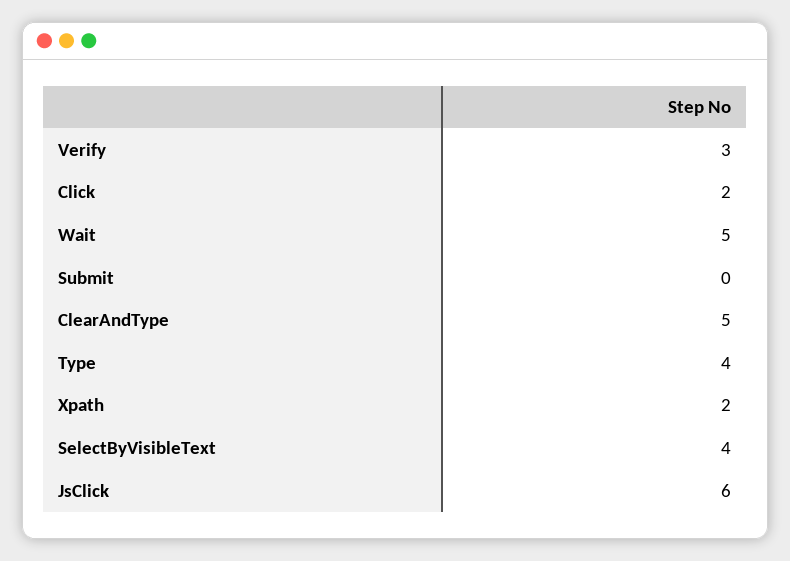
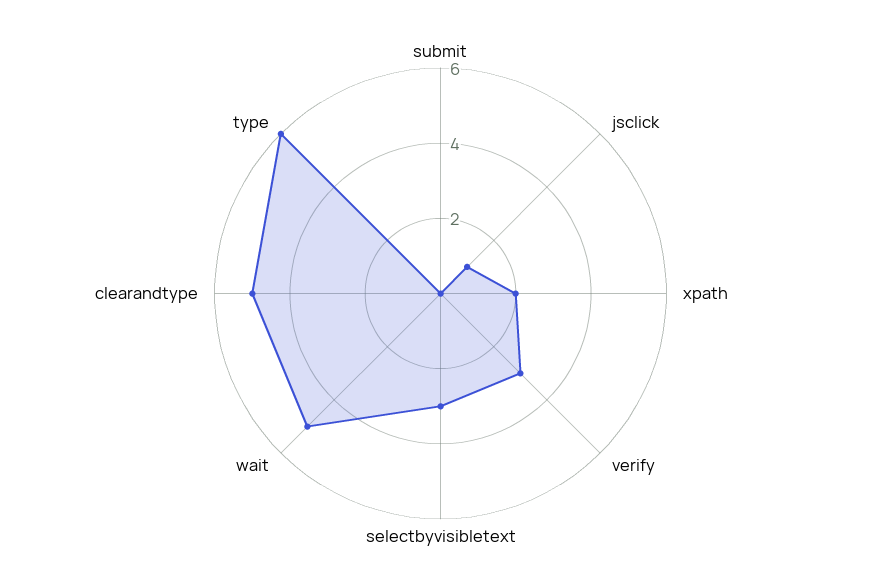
Click: 2 -> none
Type: 4 -> 6
SelectByVisibleText: 4 -> 3
JsClick: 6 -> 1

